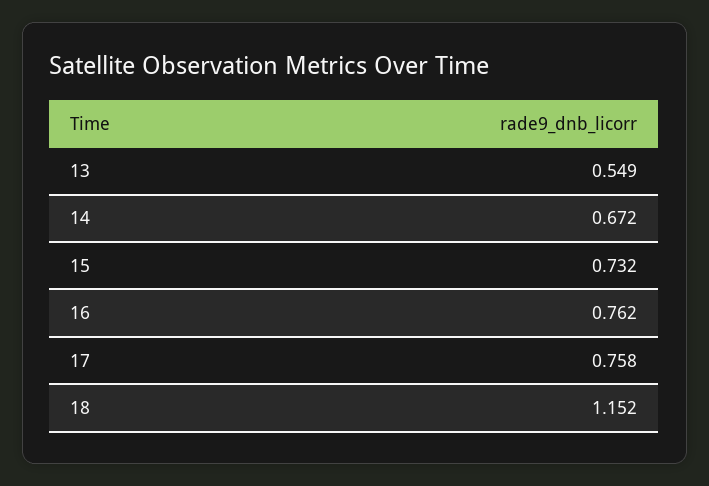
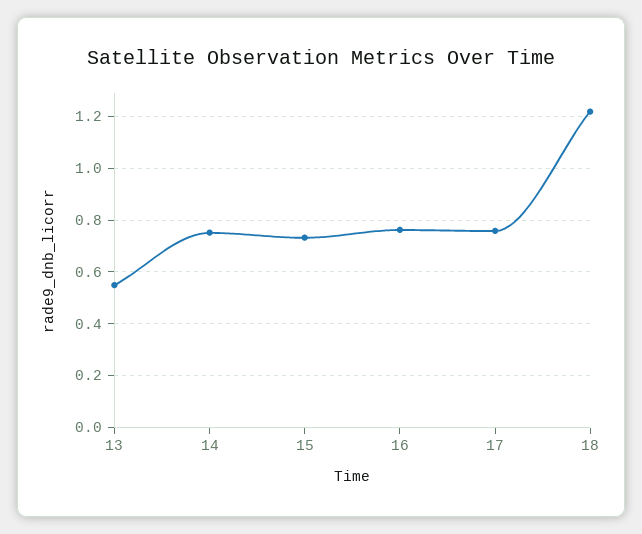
14: 0.672 -> 0.75
18: 1.152 -> 1.225

